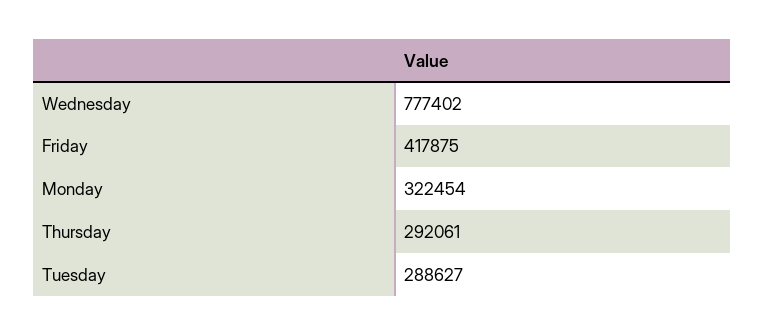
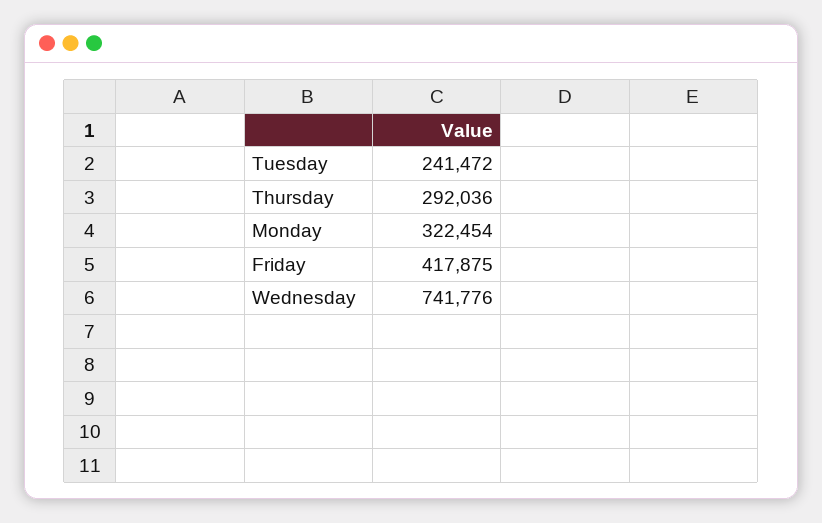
Wednesday: 777402 -> 741776
Thursday: 292061 -> 292036
Tuesday: 288627 -> 241472

